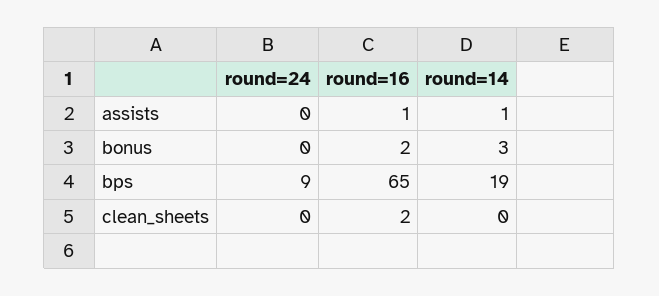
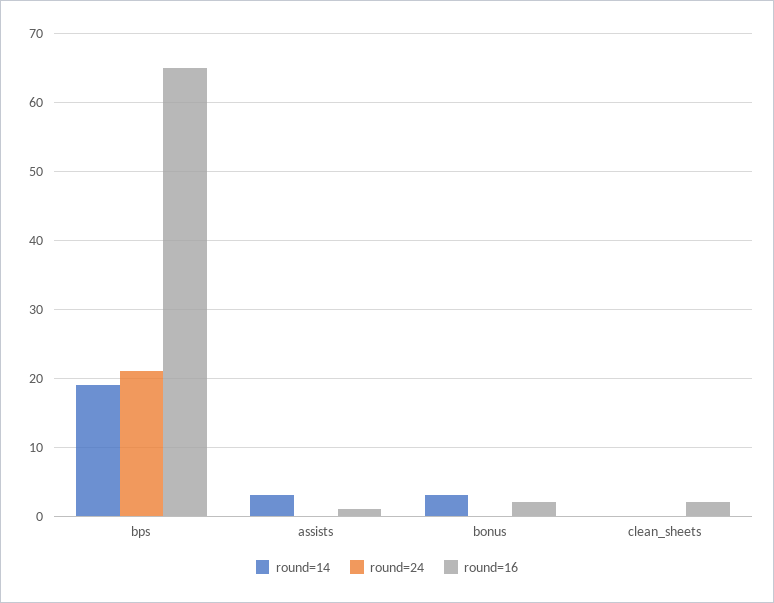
round=14, assists: 1 -> 3
round=24, bps: 9 -> 21

